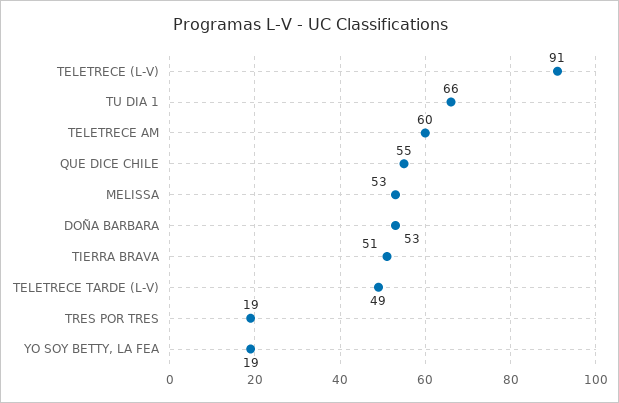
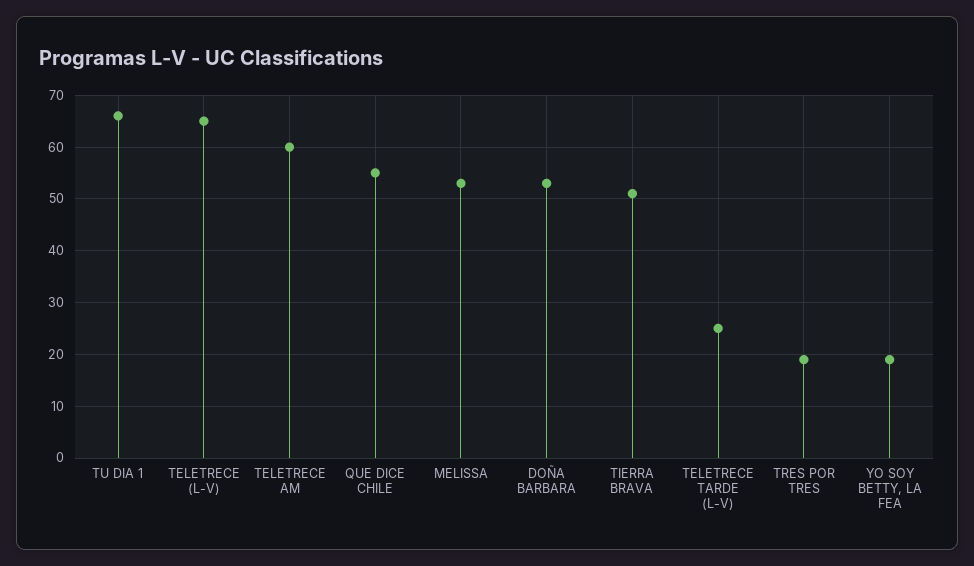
TELETRECE (L-V): 91 -> 65
TELETRECE TARDE (L-V): 49 -> 25

